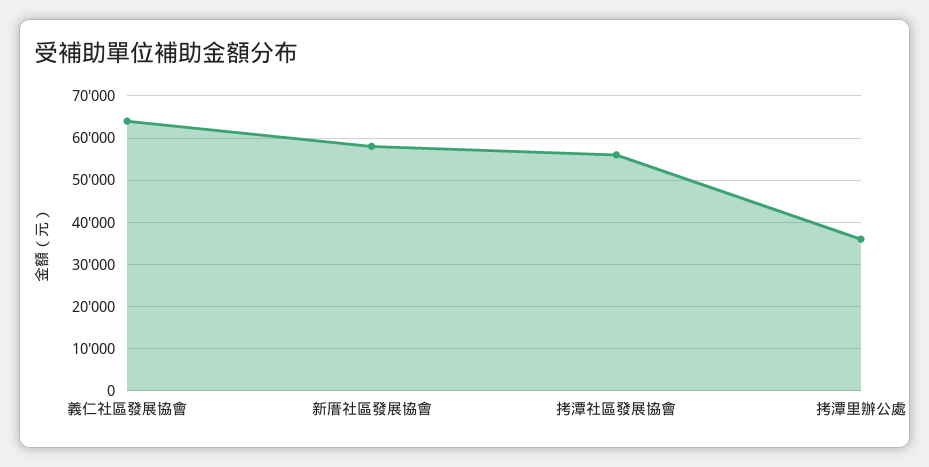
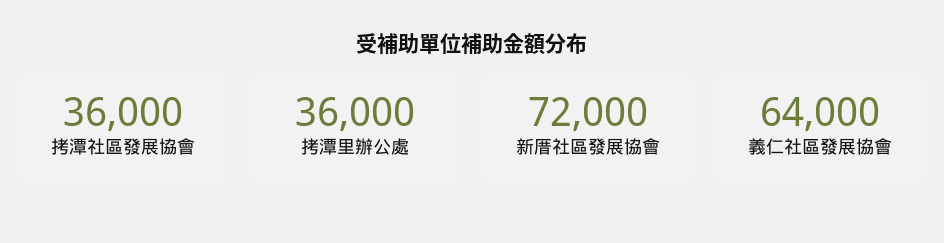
新厝社區發展協會: 58000 -> 72000
拷潭社區發展協會: 56000 -> 36000

